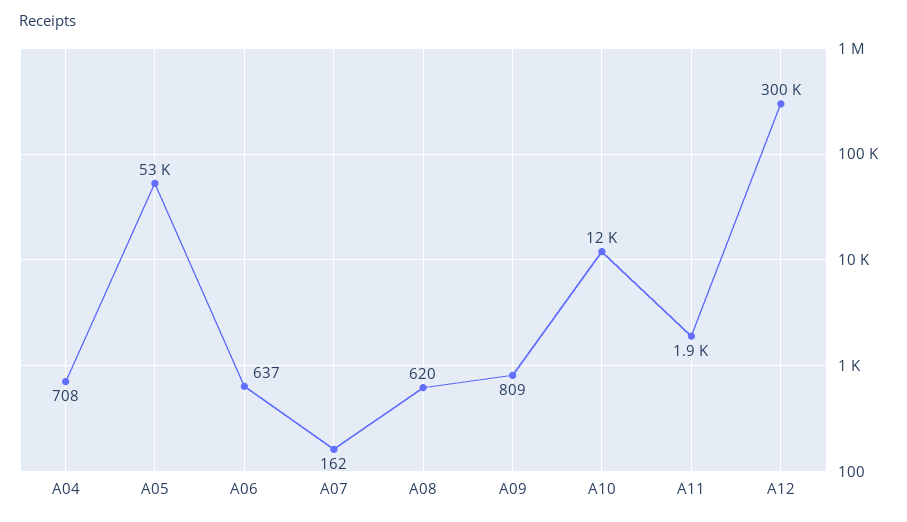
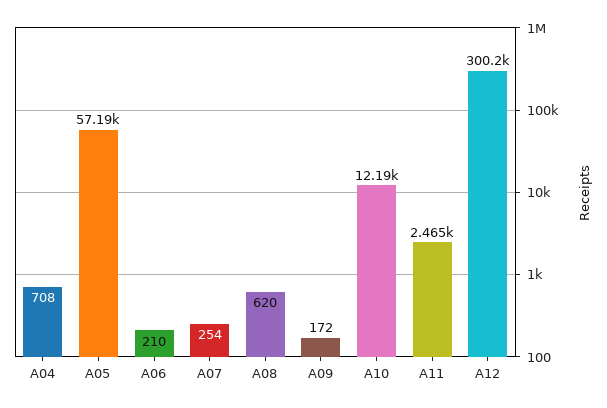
A05: 53000 -> 57190
A06: 637 -> 210
A07: 162 -> 254
A09: 809 -> 172
A11: 1900 -> 2465

